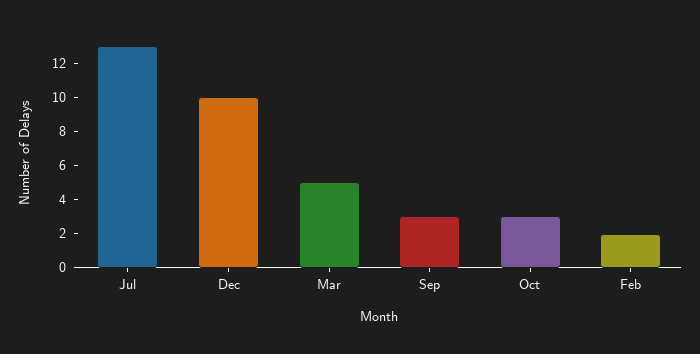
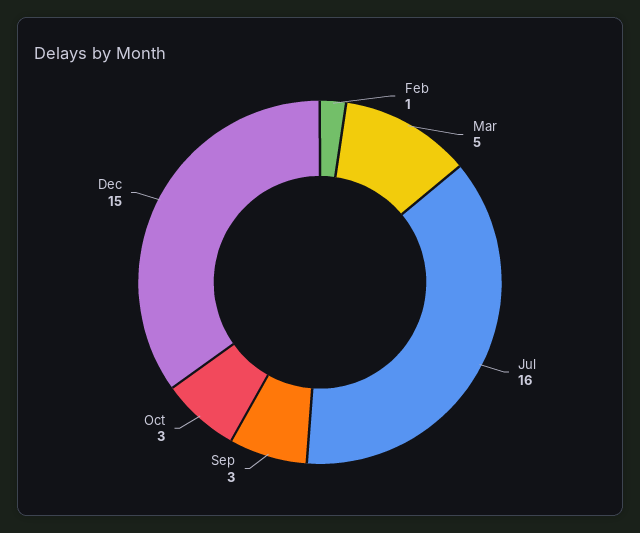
Jul: 13 -> 16
Dec: 10 -> 15
Feb: 2 -> 1

